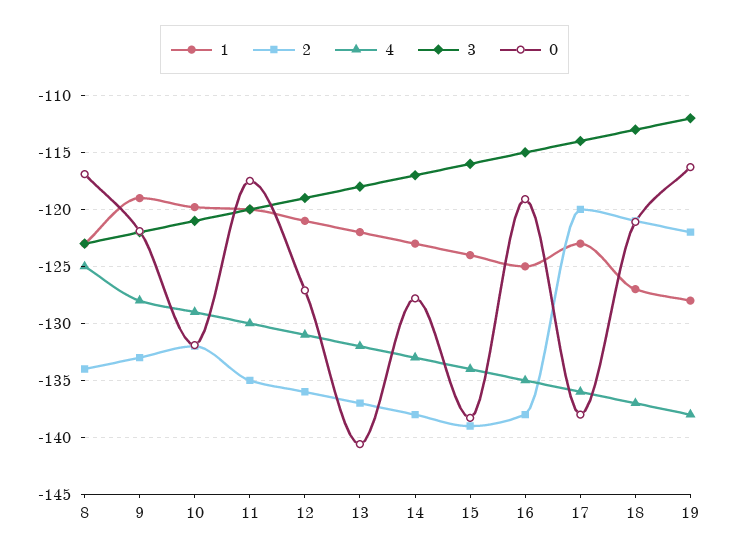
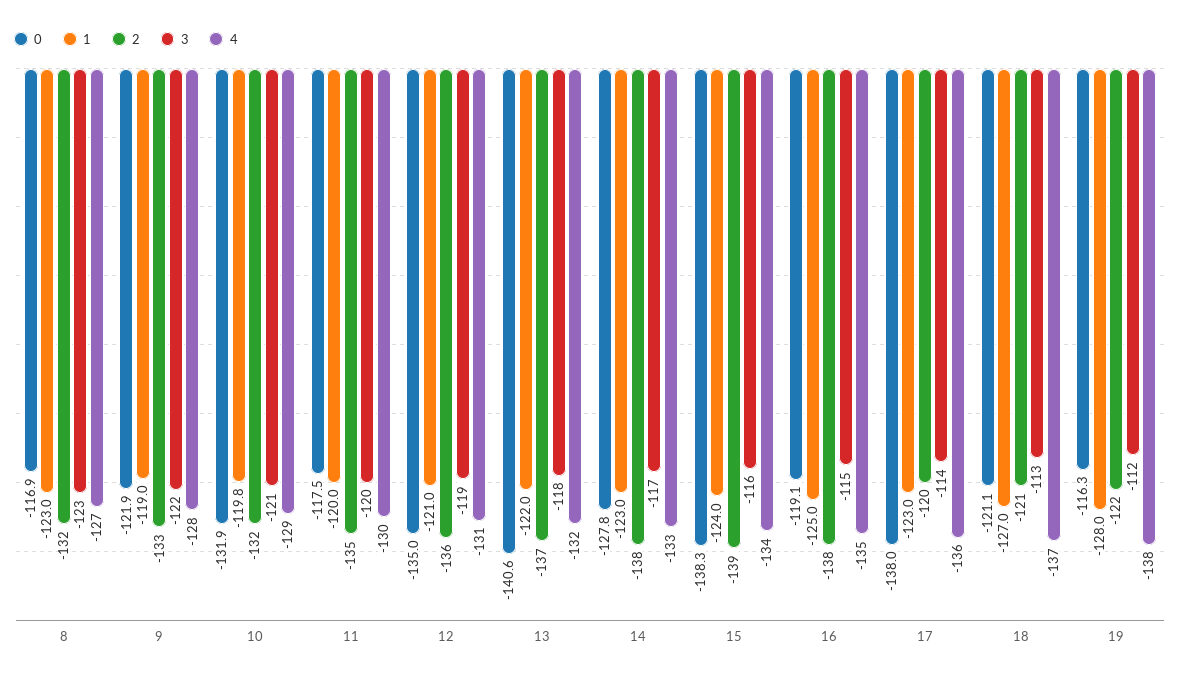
2, 8: -134 -> -132
4, 8: -125 -> -127
0, 12: -127 -> -135

